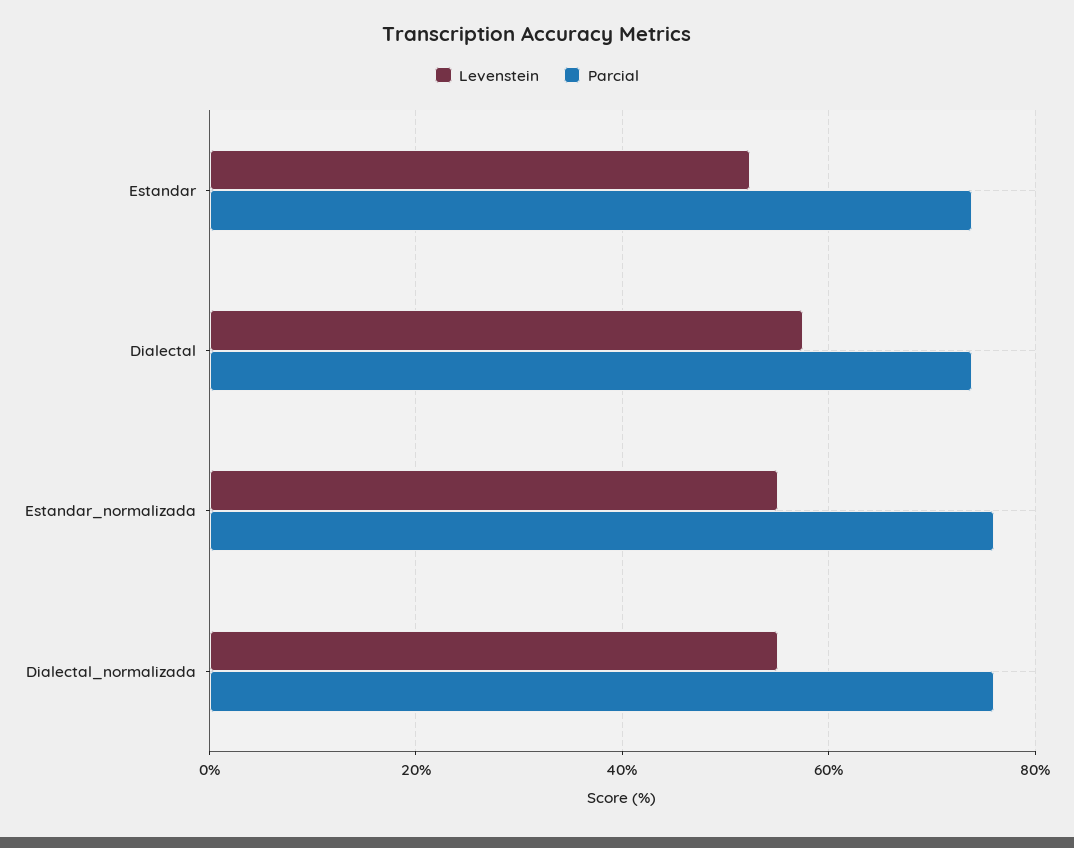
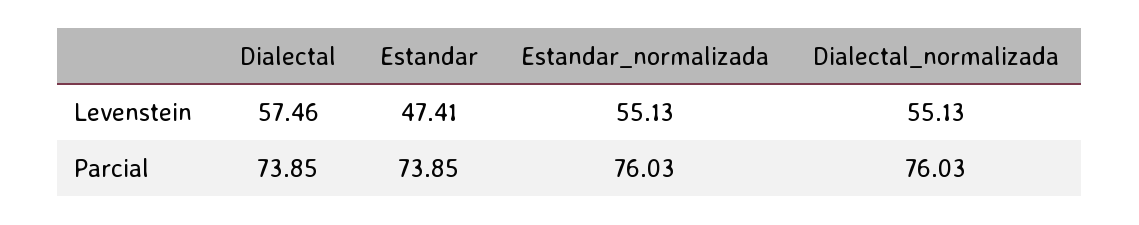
Levenstein, Estandar: 52 -> 47.41

